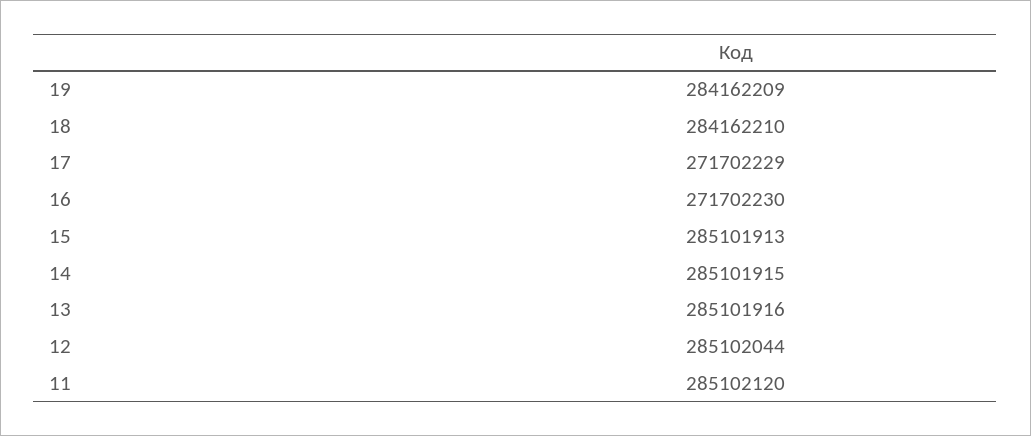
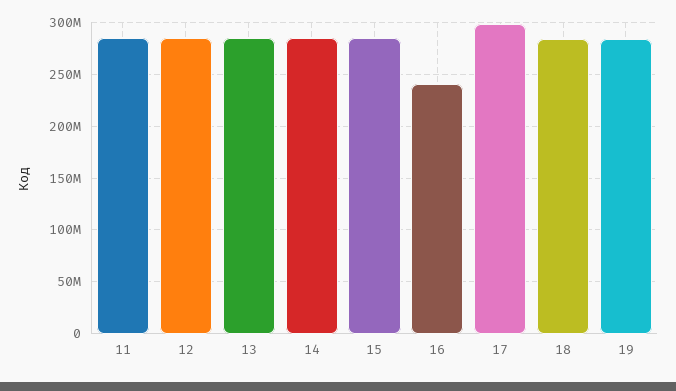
17: 271702229 -> 300000000
16: 271702230 -> 240000000

